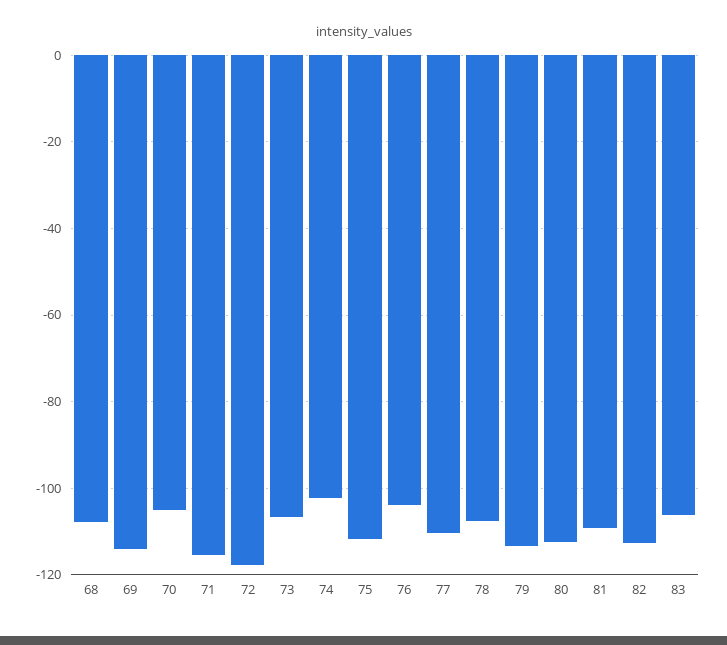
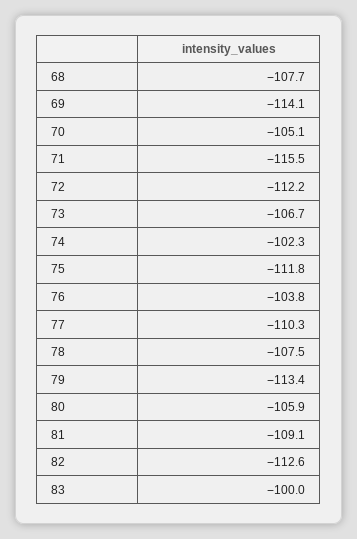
72: -118 -> -112.2
80: -112 -> -105.9
83: -106 -> -100

